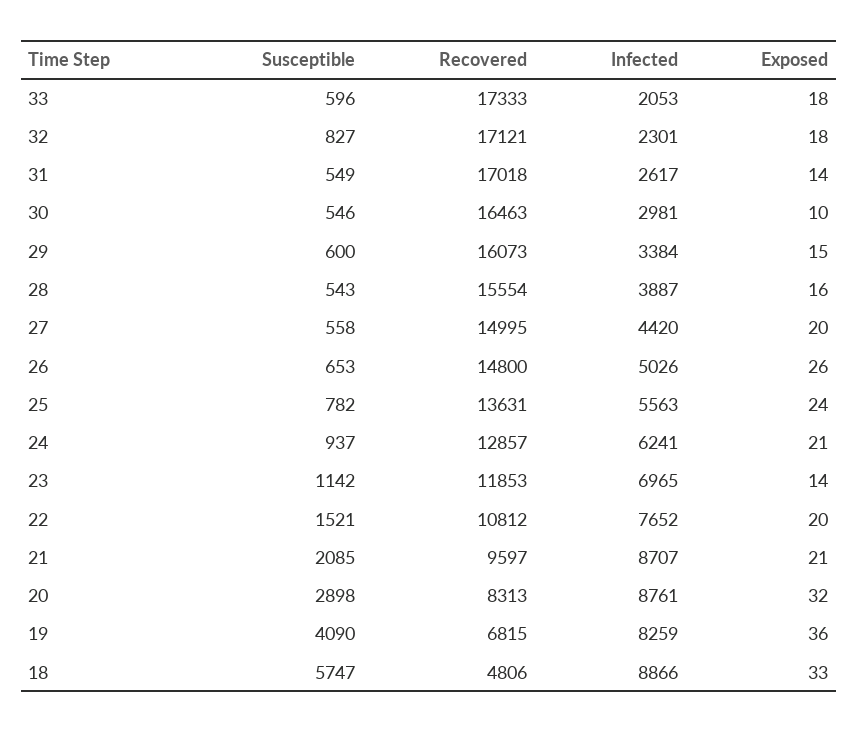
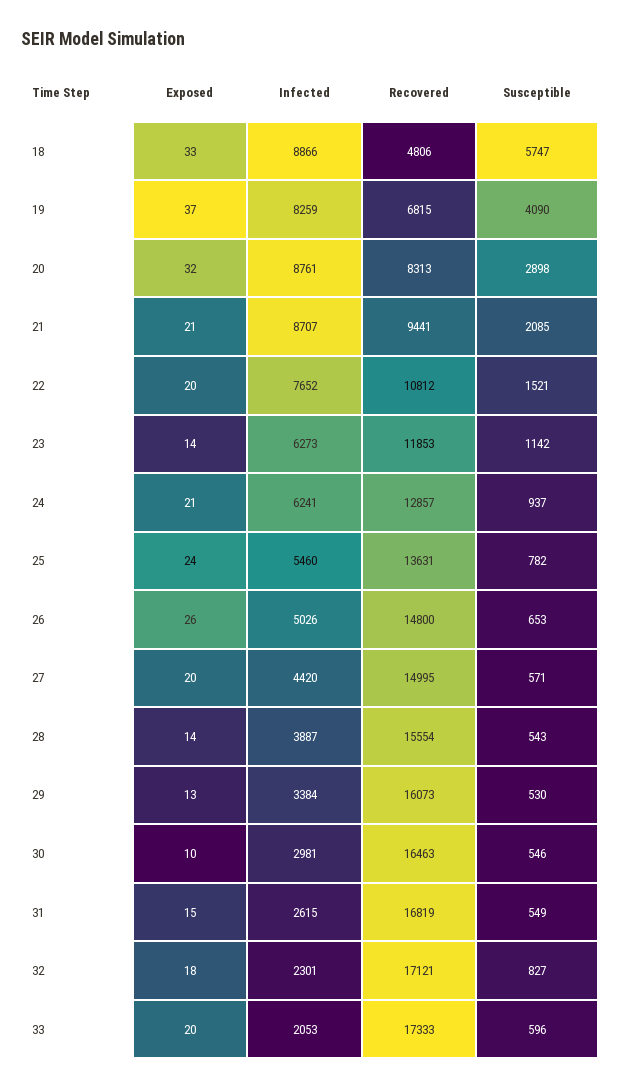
Exposed, 33: 18 -> 20
Recovered, 31: 17018 -> 16819
Infected, 31: 2617 -> 2615
Exposed, 31: 14 -> 15
Susceptible, 29: 600 -> 530
Exposed, 29: 15 -> 13
Exposed, 28: 16 -> 14
Susceptible, 27: 558 -> 571
Infected, 25: 5563 -> 5460
Infected, 23: 6965 -> 6273
Recovered, 21: 9597 -> 9441
Exposed, 19: 36 -> 37

